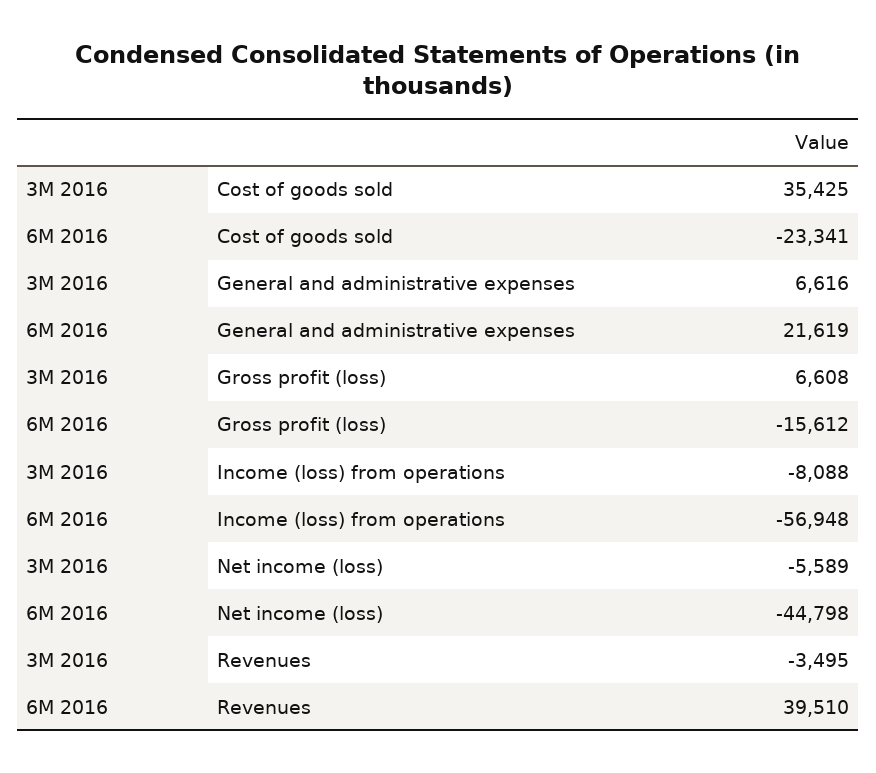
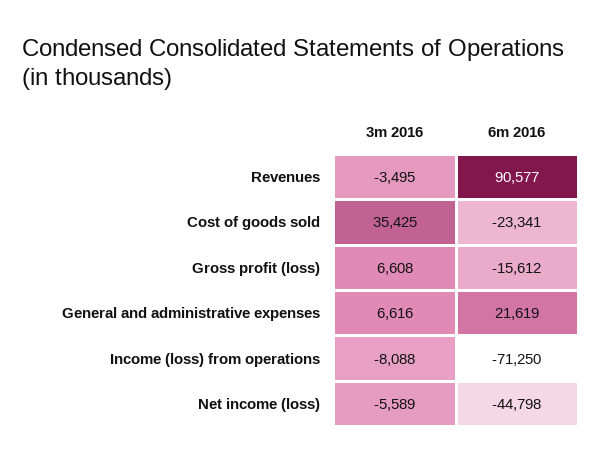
6M 2016, Income (loss) from operations: -56948 -> -71250
6M 2016, Revenues: 39510 -> 90577

